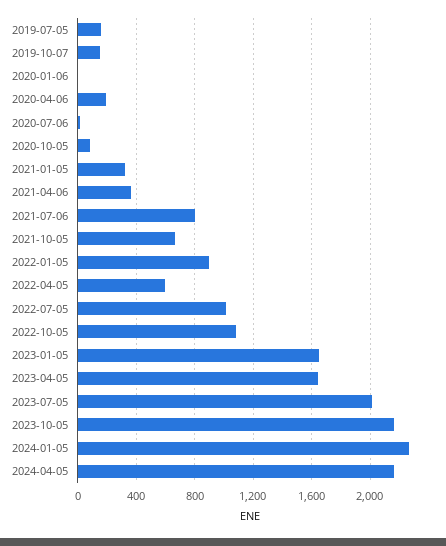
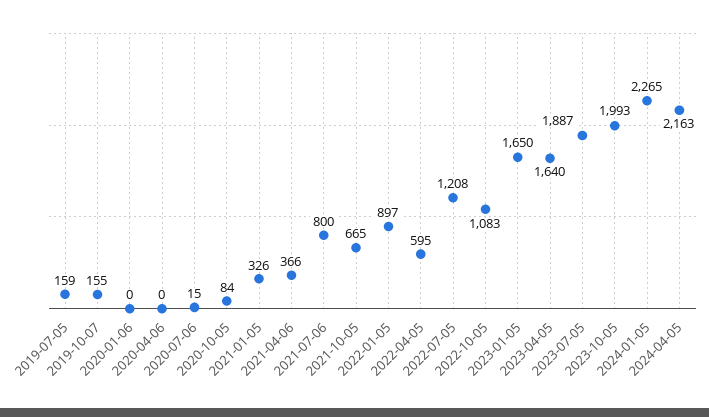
2020-04-06: 200 -> 0
2022-07-05: 1000 -> 1208
2023-07-05: 2000 -> 1887
2023-10-05: 2150 -> 1993

